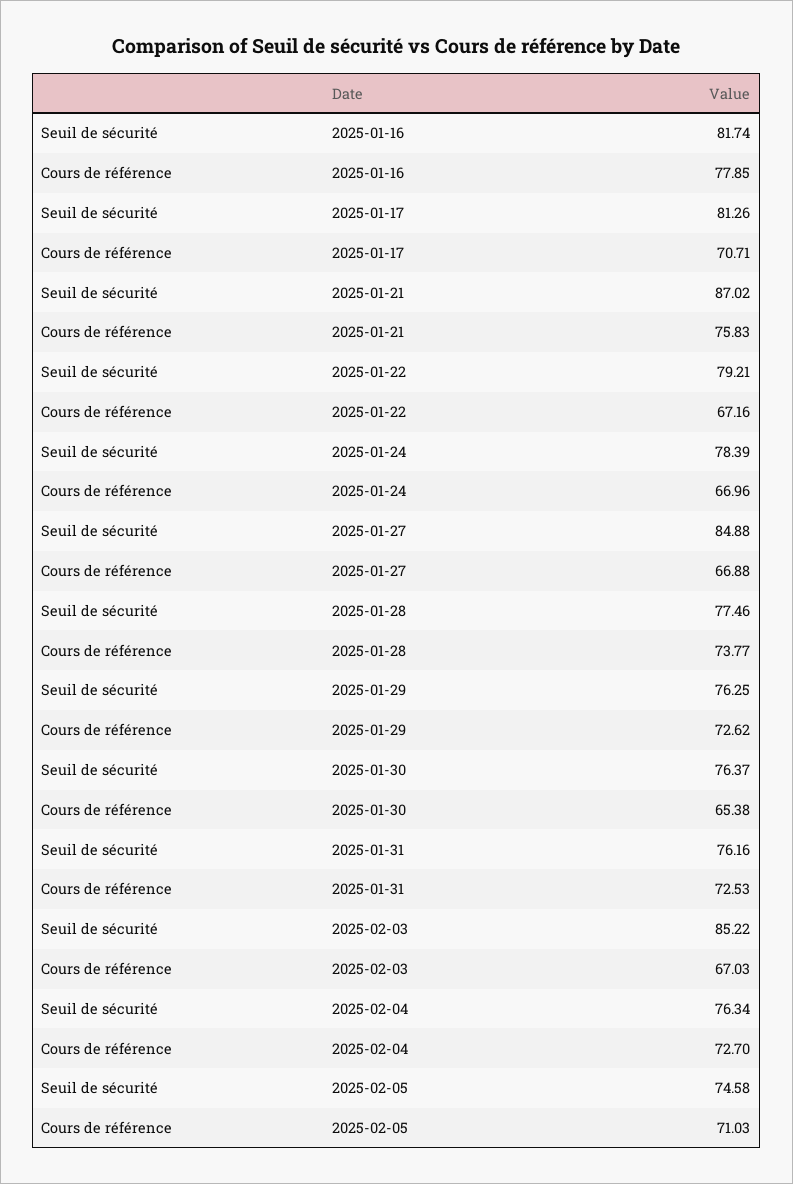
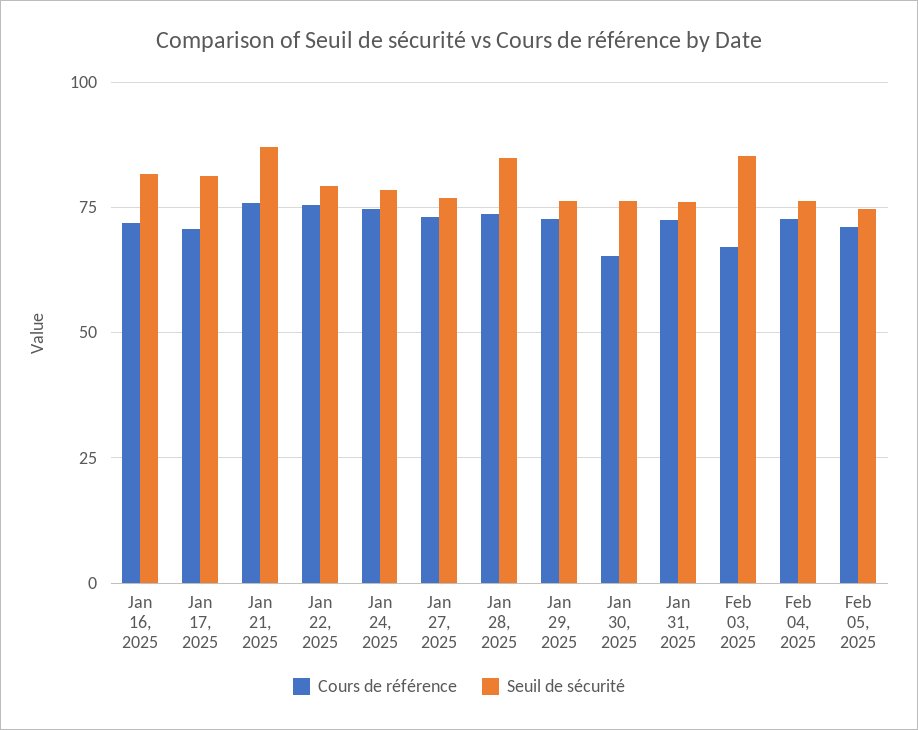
Cours de référence, 2025-01-16: 77.85 -> 72.5
Cours de référence, 2025-01-22: 67.16 -> 75
Cours de référence, 2025-01-24: 66.96 -> 75
Seuil de sécurité, 2025-01-27: 84.88 -> 77.5
Cours de référence, 2025-01-27: 66.88 -> 72.5
Seuil de sécurité, 2025-01-28: 77.46 -> 85

